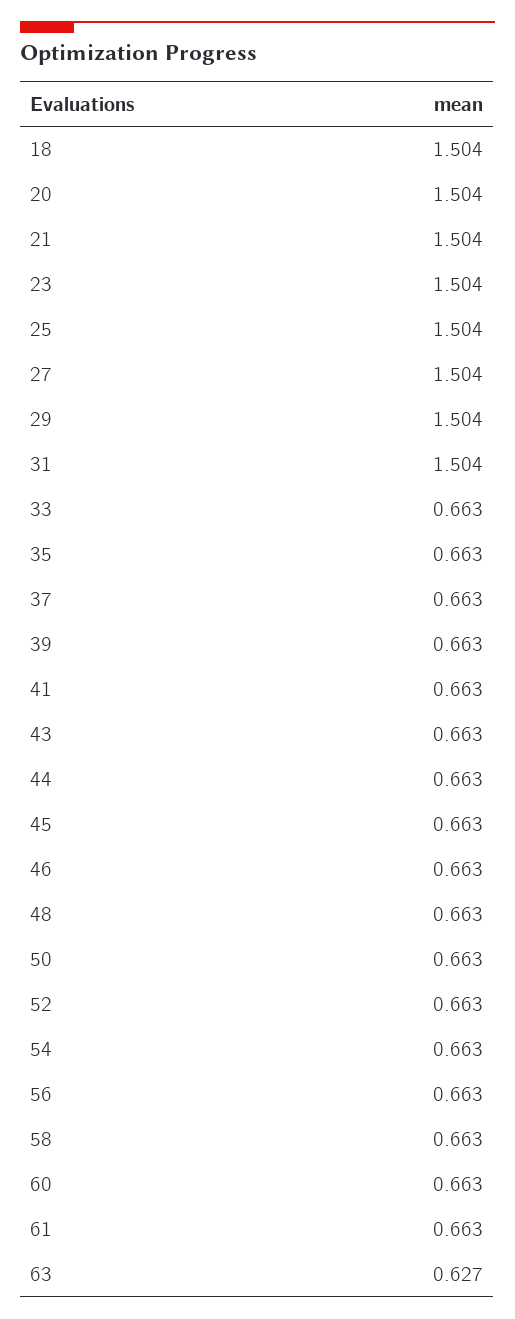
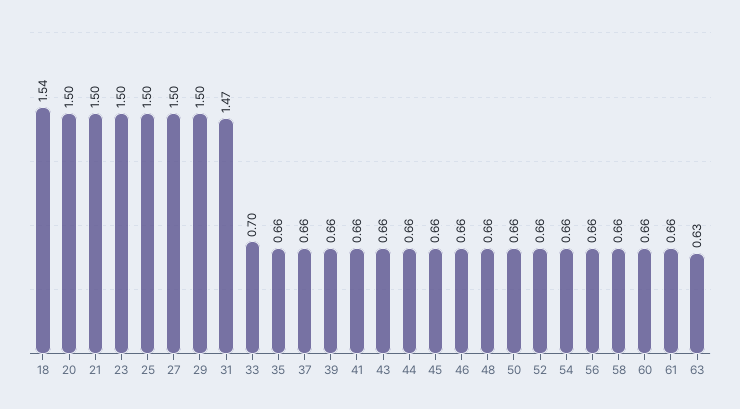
18: 1.504 -> 1.54
31: 1.504 -> 1.47
33: 0.663 -> 0.7

